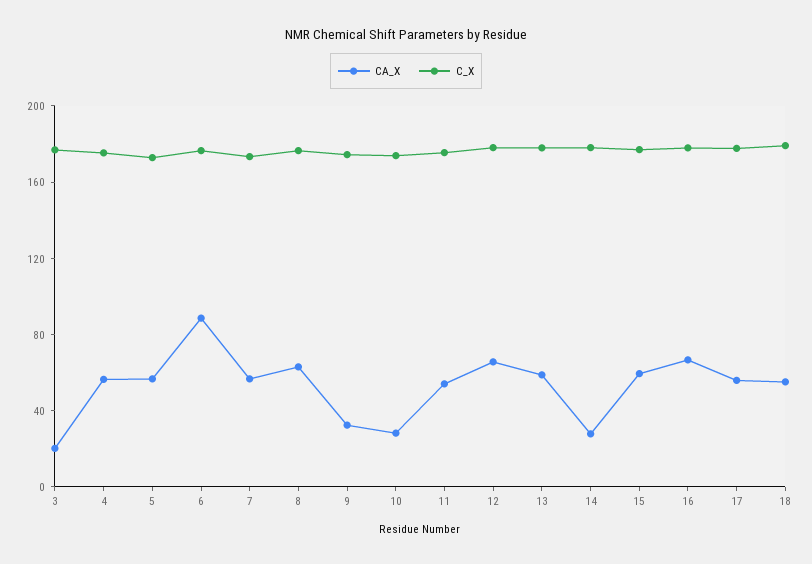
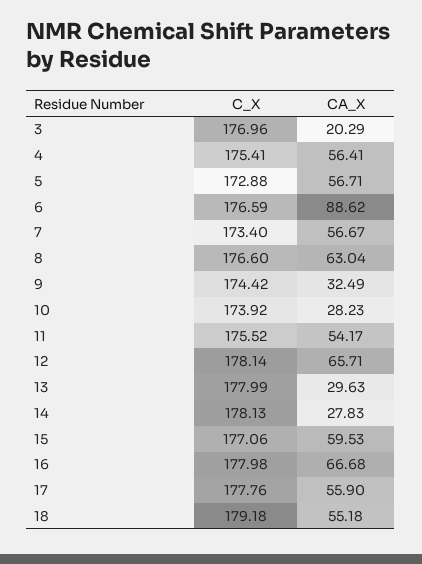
CA_X, 13: 60 -> 29.63

